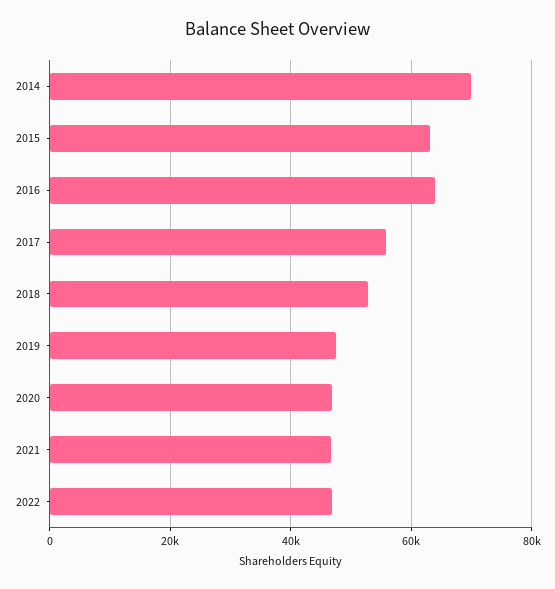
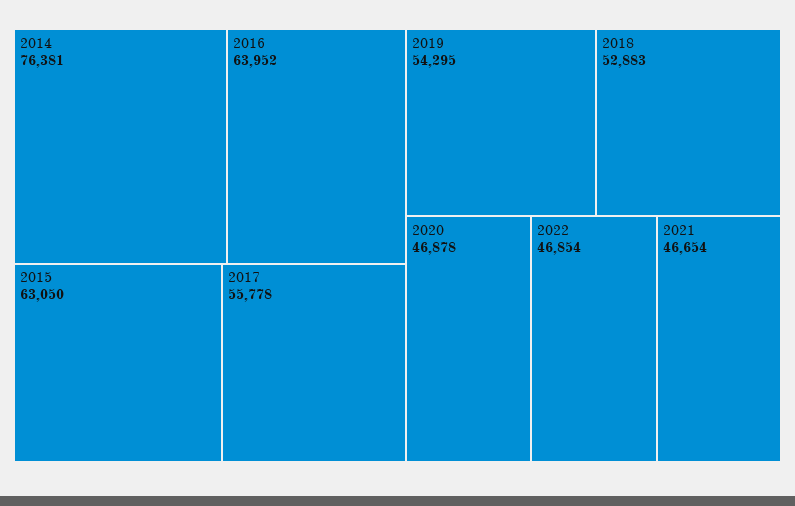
2014: 70000 -> 76381
2019: 48000 -> 54295

